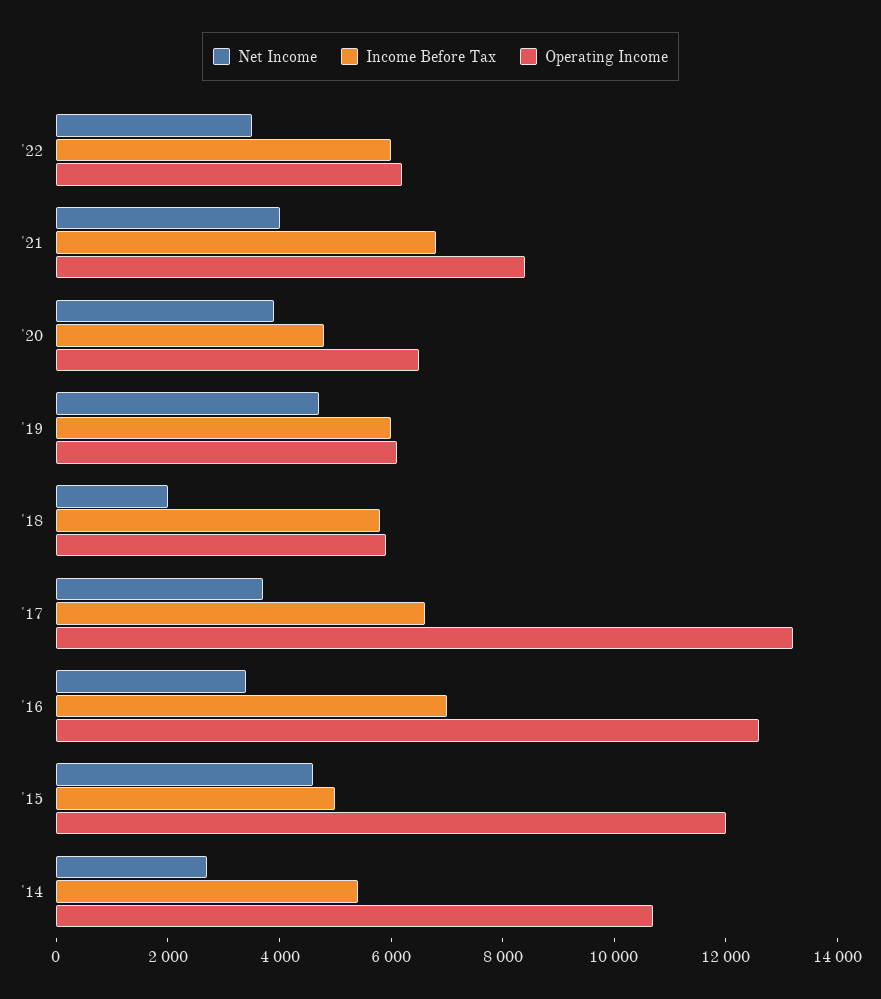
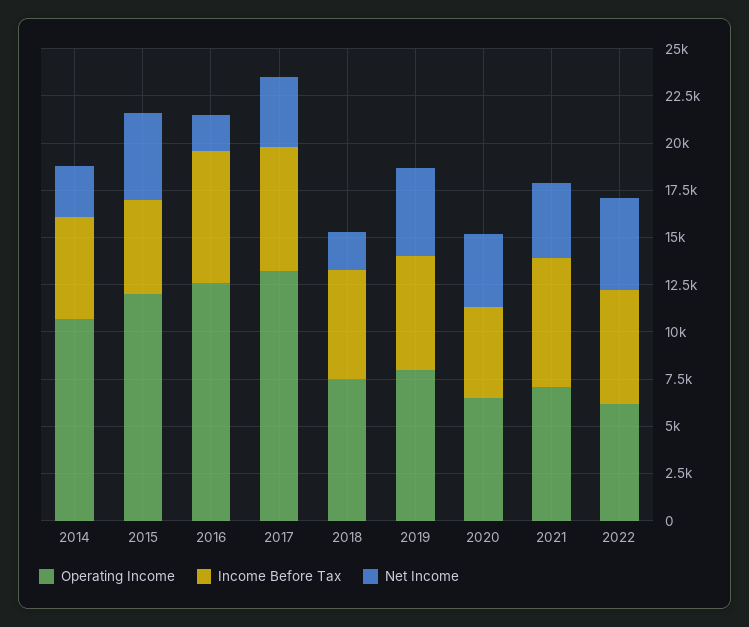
Net Income, '22: 3500 -> 5000
Operating Income, '21: 8500 -> 7000
Operating Income, '19: 6000 -> 8000
Operating Income, '18: 6000 -> 7500
Net Income, '16: 3500 -> 2000

